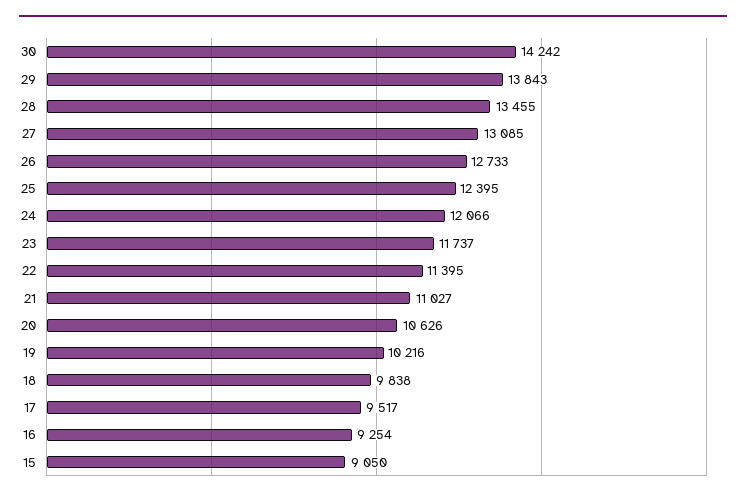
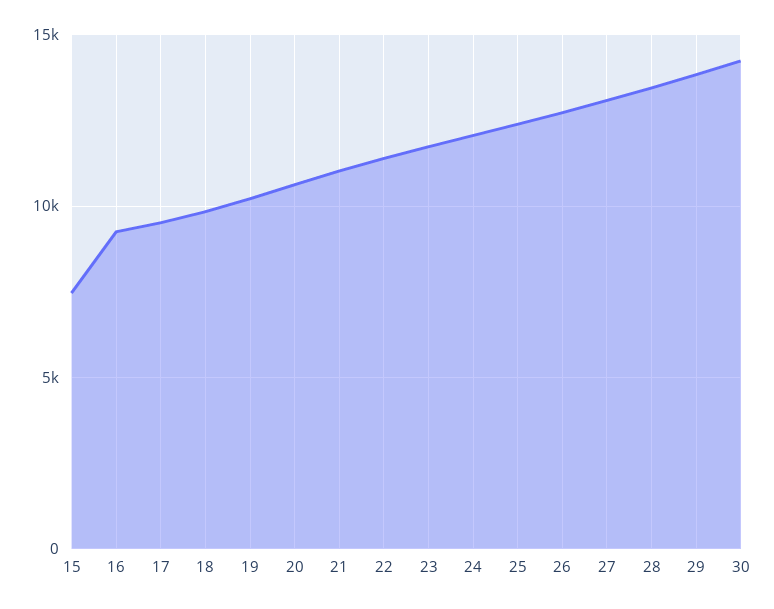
15: 9050 -> 7500

